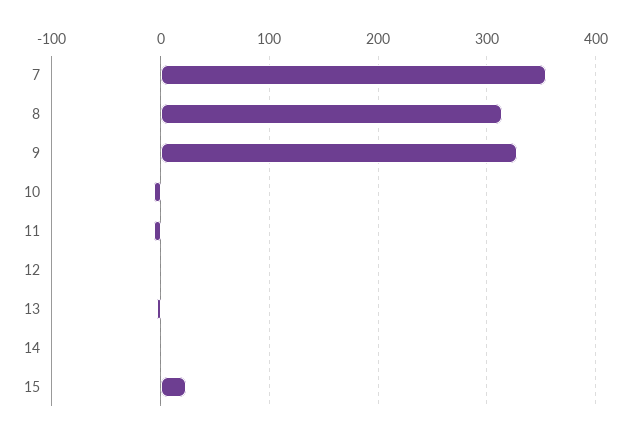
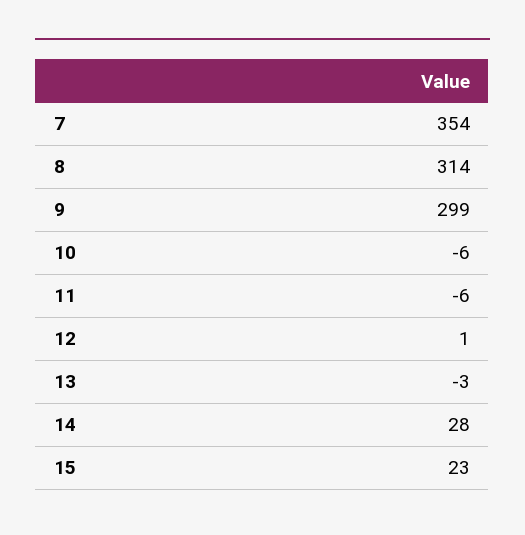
9: 330 -> 299
14: 0 -> 28

